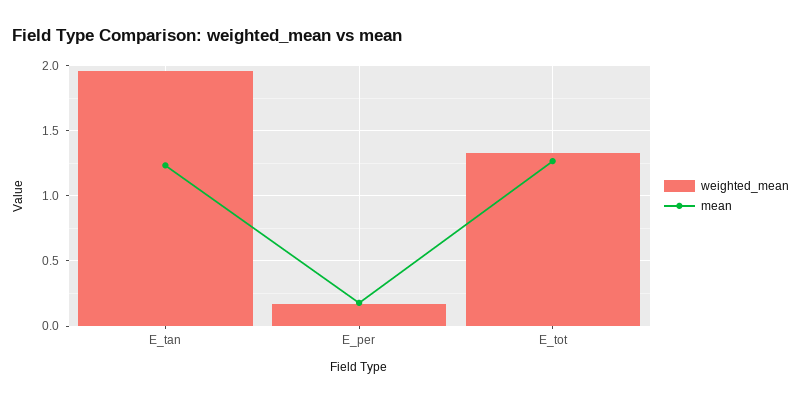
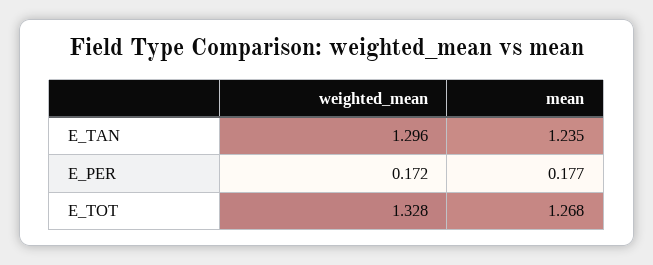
weighted_mean, E_tan: 1.95 -> 1.296

